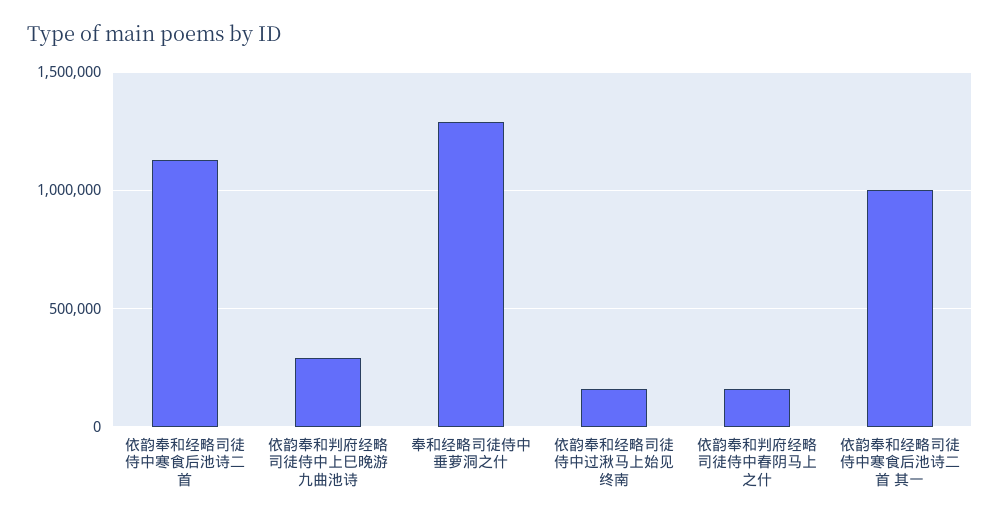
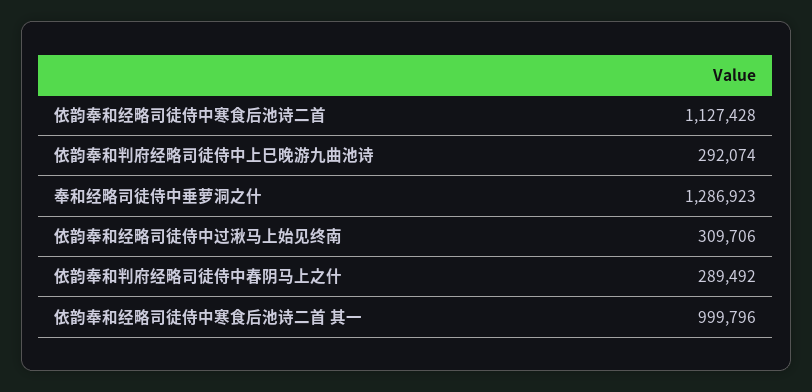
依韵奉和经略司徒侍中过湫马上始见终南: 150000 -> 309706
依韵奉和判府经略司徒侍中春阴马上之什: 150000 -> 289492

